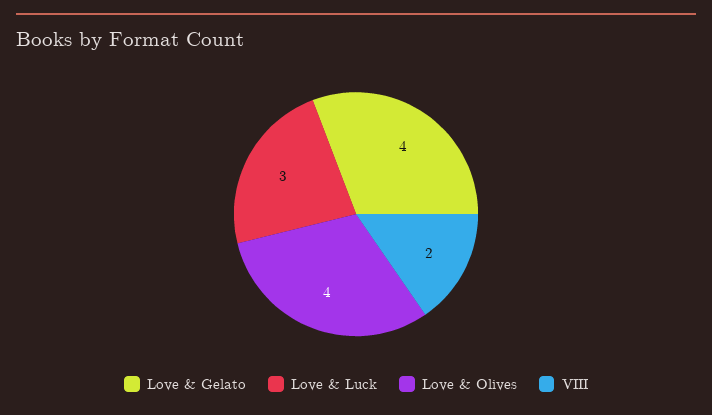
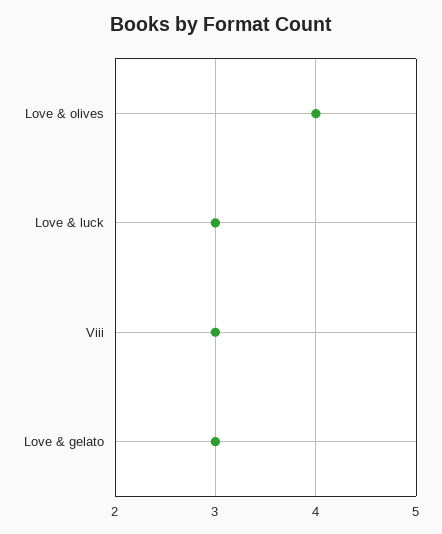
Love & Gelato: 4 -> 3
VIII: 2 -> 3

